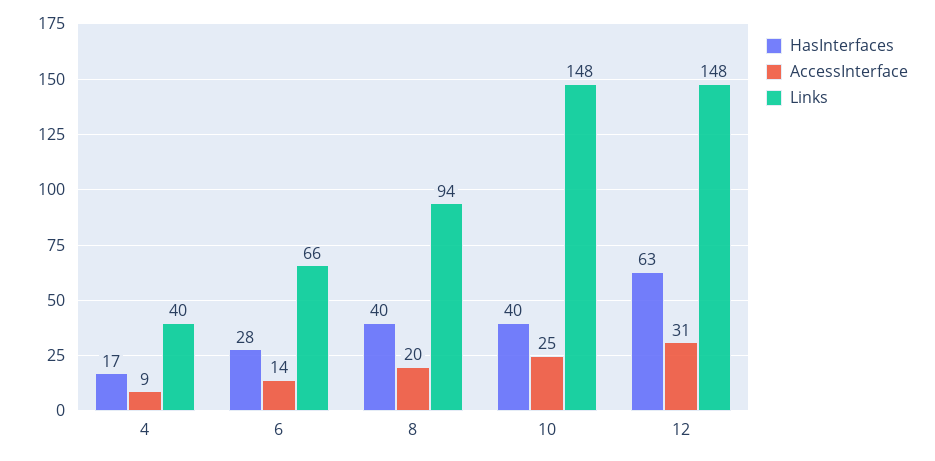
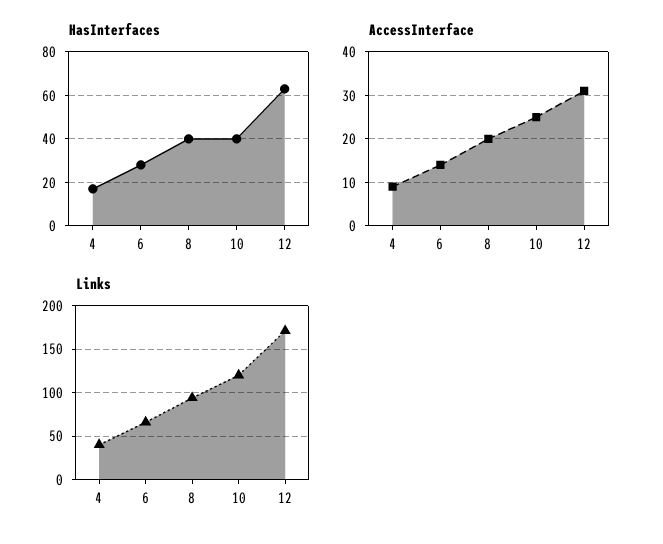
Links, 10: 148 -> 120
Links, 12: 148 -> 170

